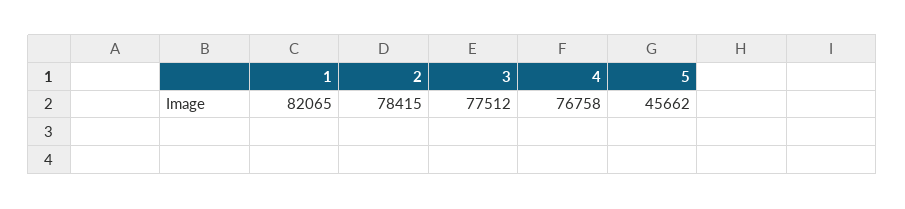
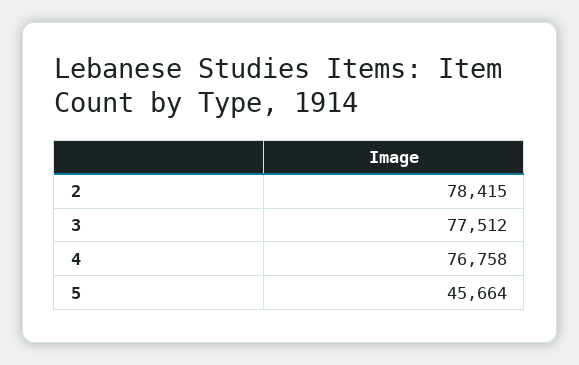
1: 82065 -> none
5: 45662 -> 45664

